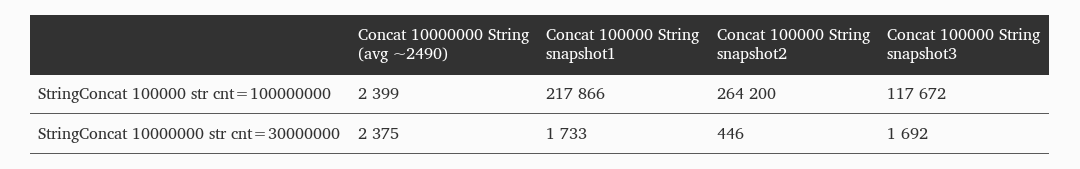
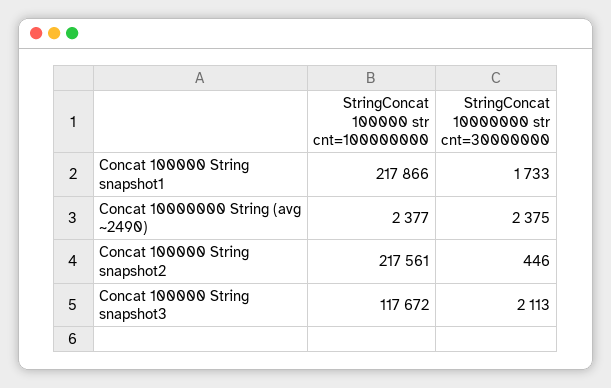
Concat 10000000 String (avg ~2490), StringConcat 100000 str cnt=100000000: 2399 -> 2377
Concat 100000 String snapshot2, StringConcat 100000 str cnt=100000000: 264200 -> 217561
Concat 100000 String snapshot3, StringConcat 10000000 str cnt=30000000: 1692 -> 2113

